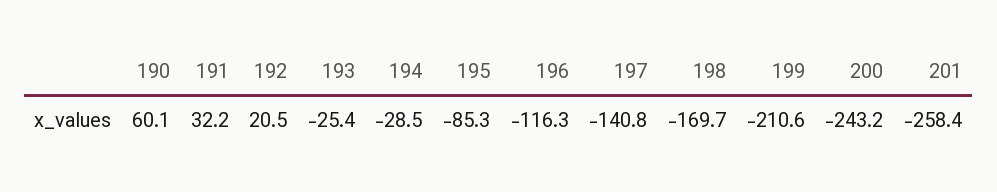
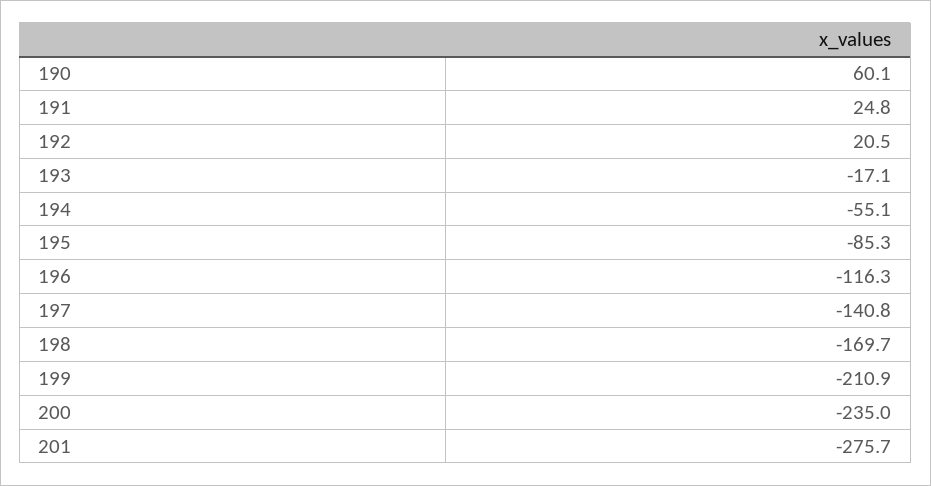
191: 32.2 -> 24.8
193: -25.4 -> -17.1
194: -28.5 -> -55.1
199: -210.6 -> -210.9
200: -243.2 -> -235
201: -258.4 -> -275.7

